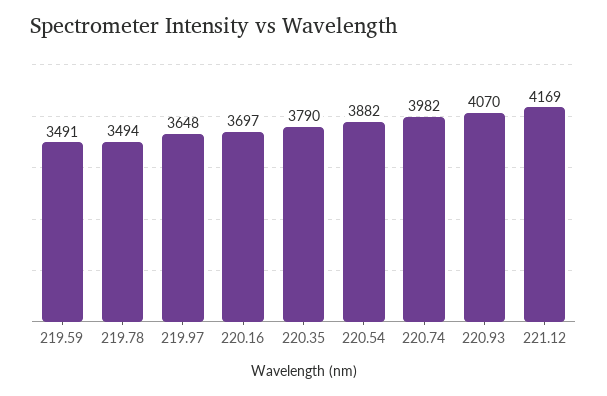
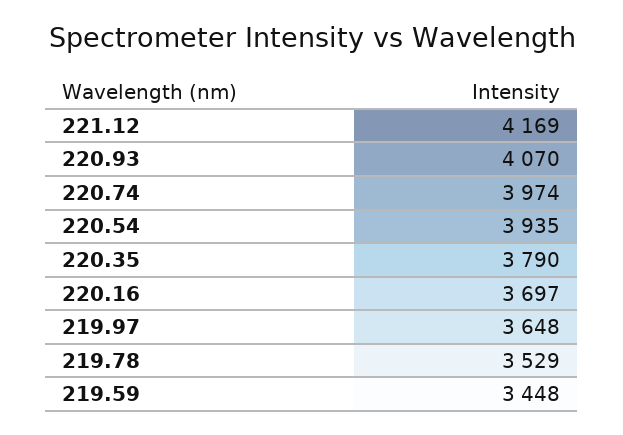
219.59: 3491 -> 3448
219.78: 3494 -> 3529
220.54: 3882 -> 3935
220.74: 3982 -> 3974

